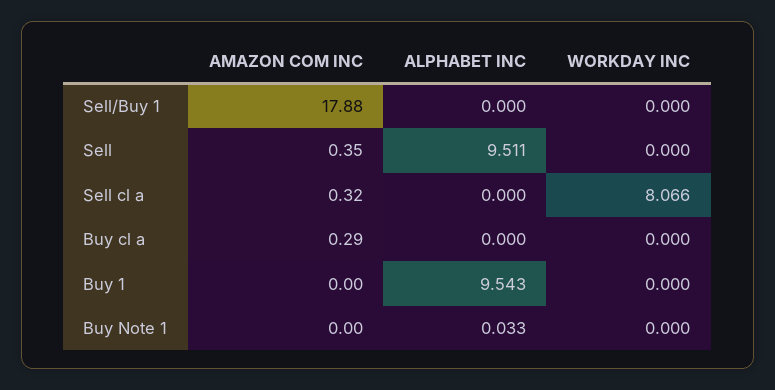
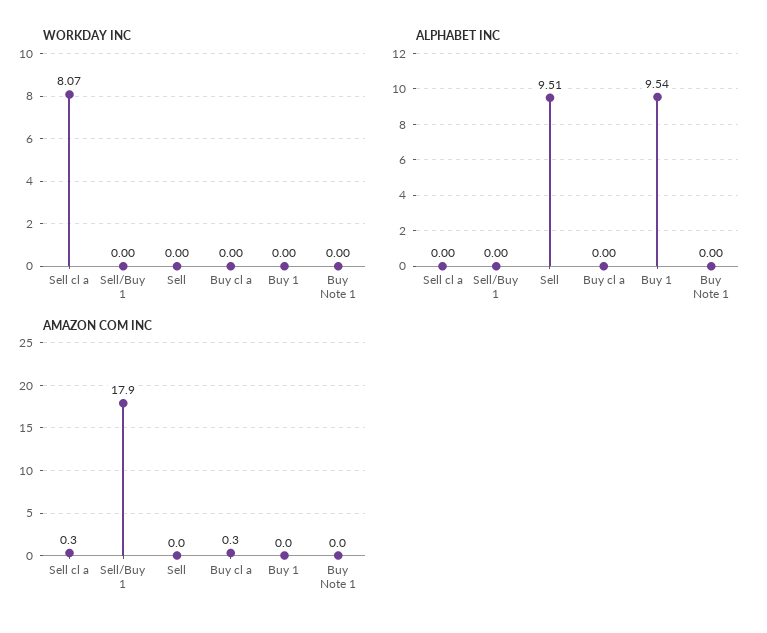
AMAZON COM INC, Sell: 0.35 -> 0
ALPHABET INC, Buy Note 1: 0.033 -> 0

